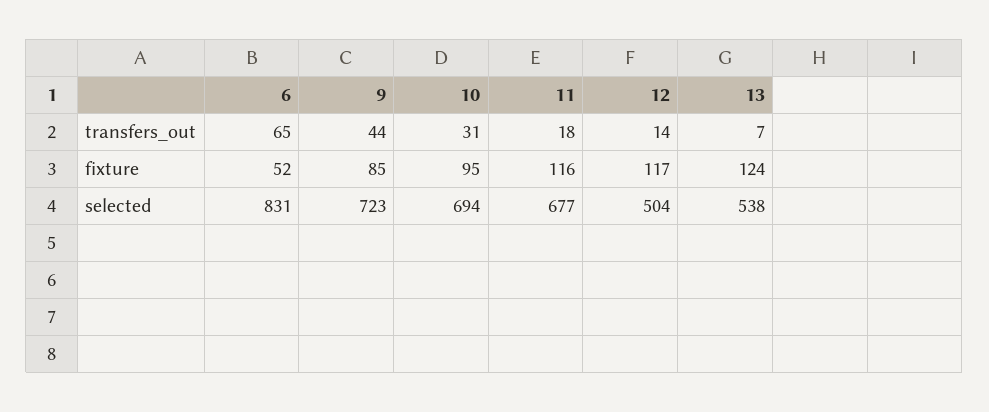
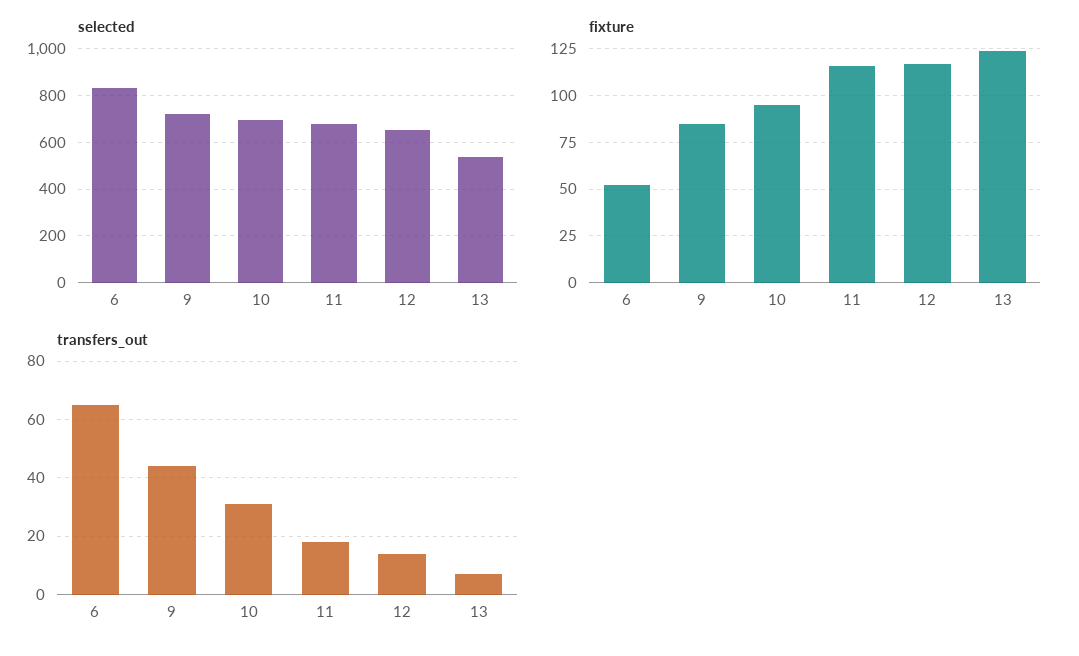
selected, 12: 504 -> 650

